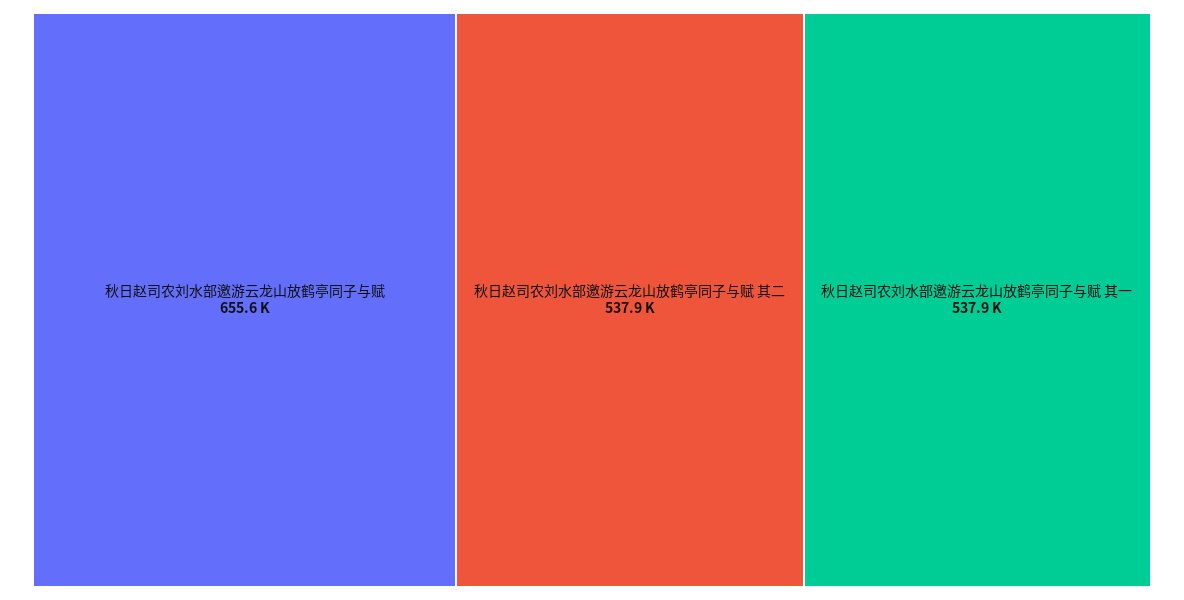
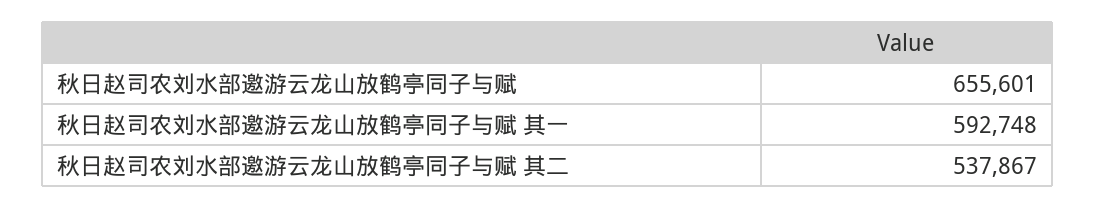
秋日赵司农刘水部邀游云龙山放鹤亭同子与赋 其一: 537900 -> 592748

